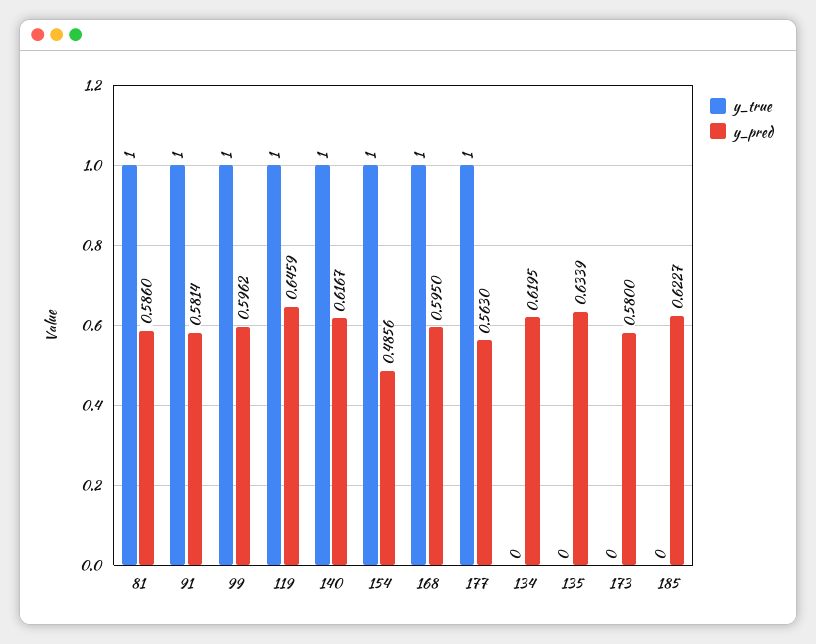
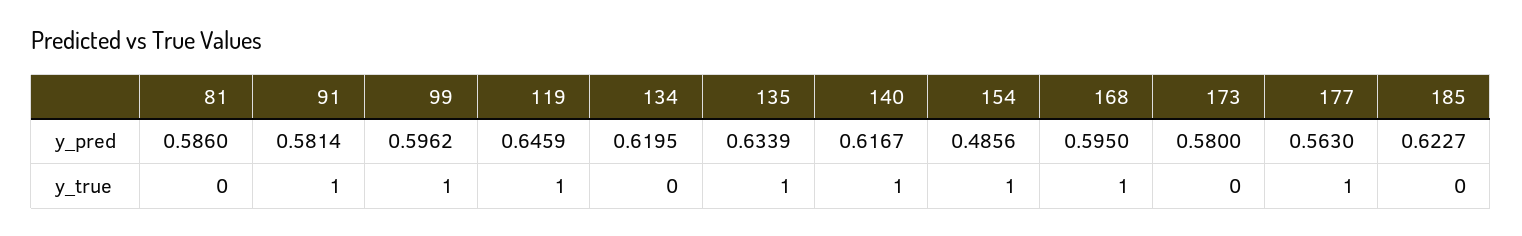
y_true, 81: 1 -> 0
y_true, 135: 0 -> 1

